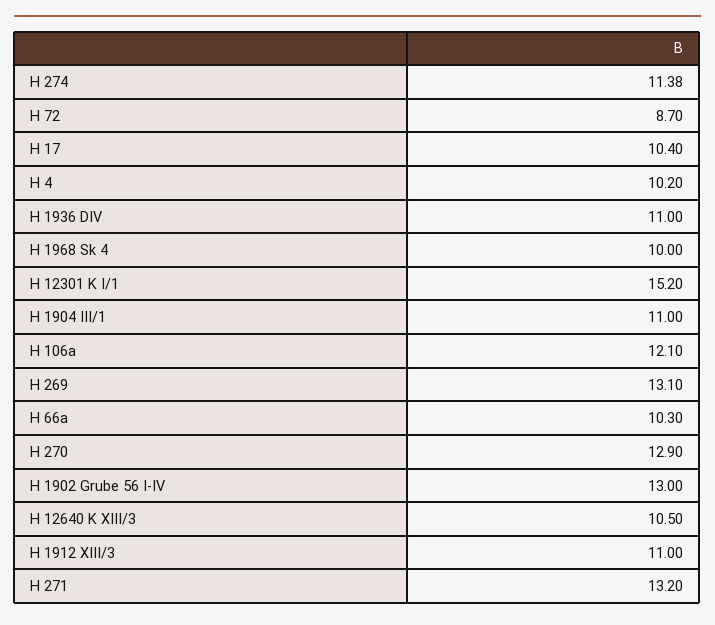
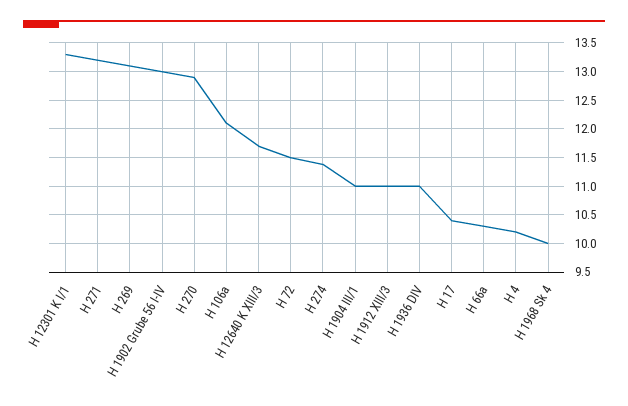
H 72: 8.7 -> 11.5
H 12301 K I/1: 15.2 -> 13.25
H 12640 K XIII/3: 10.5 -> 11.75

